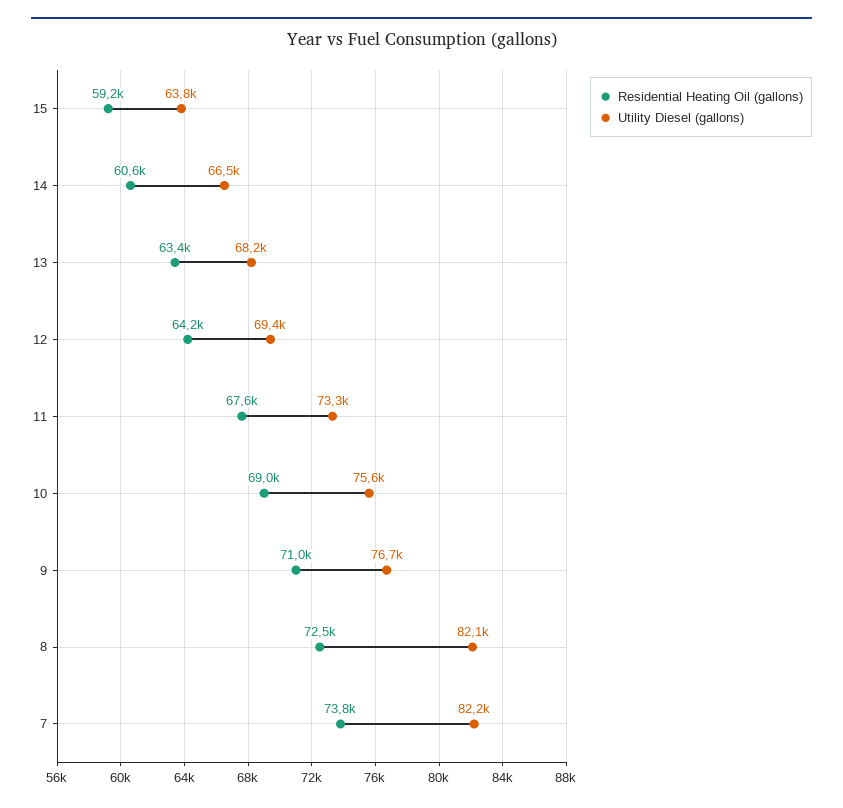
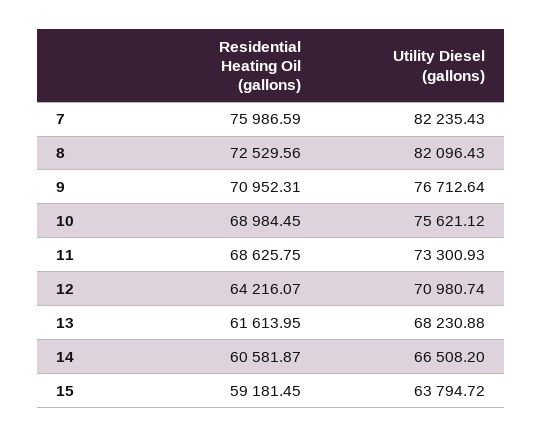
Residential Heating Oil (gallons), 13: 63400 -> 61613.95
Utility Diesel (gallons), 12: 69400 -> 70980.74
Residential Heating Oil (gallons), 11: 67600 -> 68625.75
Residential Heating Oil (gallons), 7: 73800 -> 75986.59

